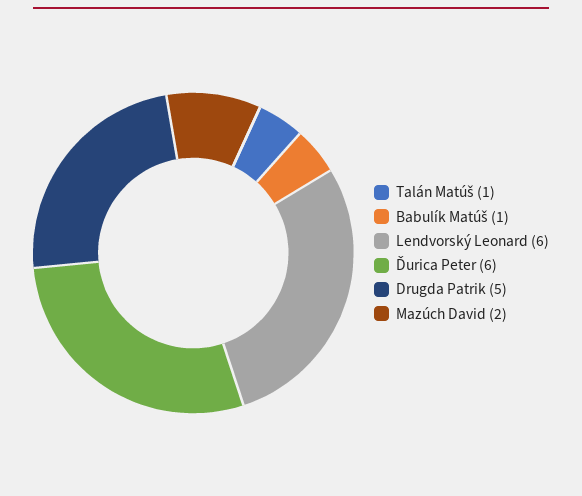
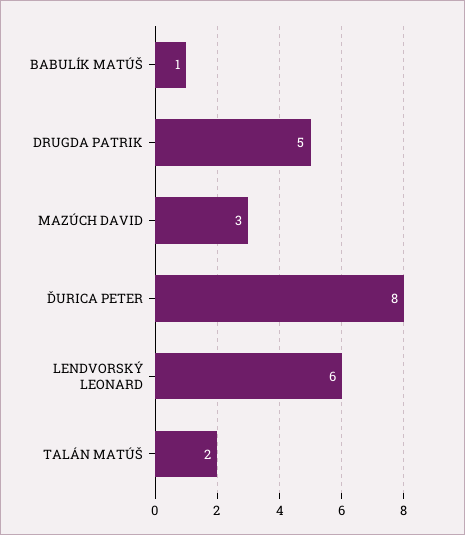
Talán Matúš: 1 -> 2
Ďurica Peter: 6 -> 8
Mazúch David: 2 -> 3

